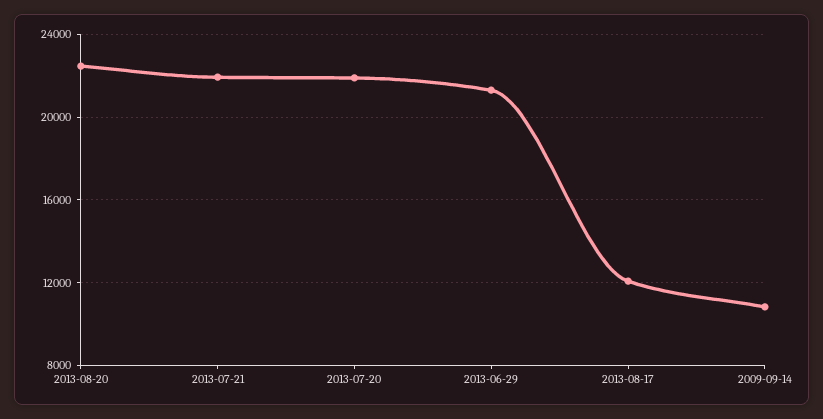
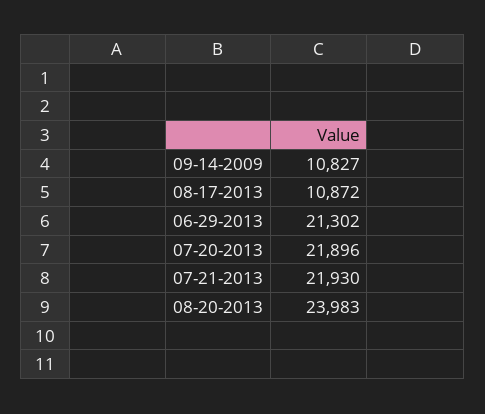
2013-08-20: 22500 -> 23983
2013-08-17: 12000 -> 10872

